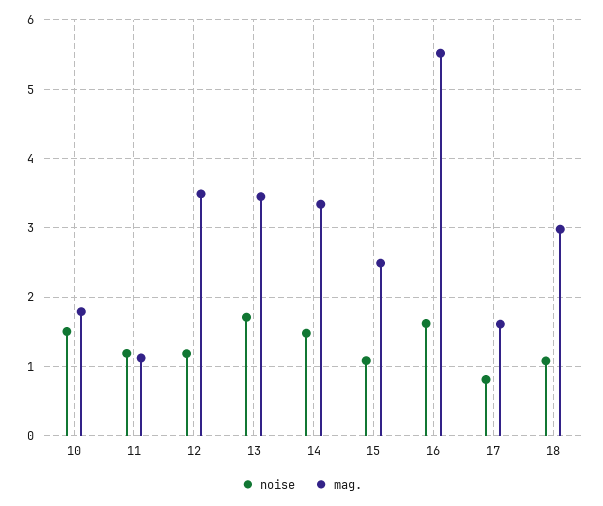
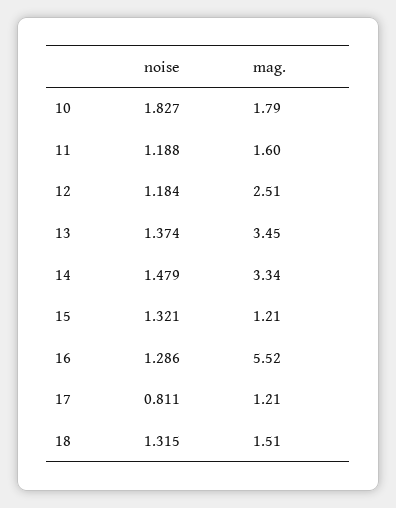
noise, 10: 1.5 -> 1.827
mag., 11: 1.1 -> 1.6
mag., 12: 3.5 -> 2.51
noise, 13: 1.7 -> 1.374
noise, 15: 1.1 -> 1.321
mag., 15: 2.5 -> 1.21
noise, 16: 1.6 -> 1.286
mag., 17: 1.6 -> 1.21
noise, 18: 1.1 -> 1.315
mag., 18: 3 -> 1.51

